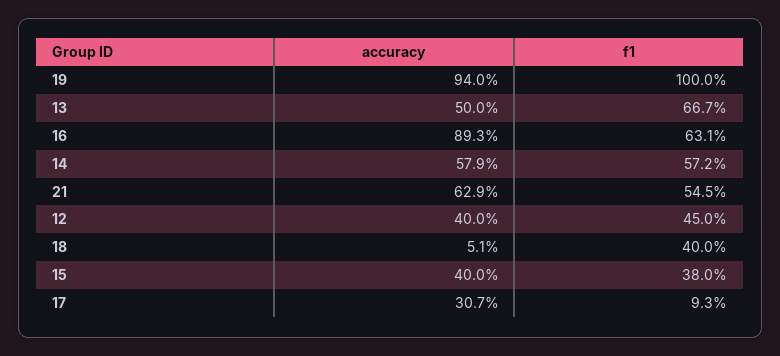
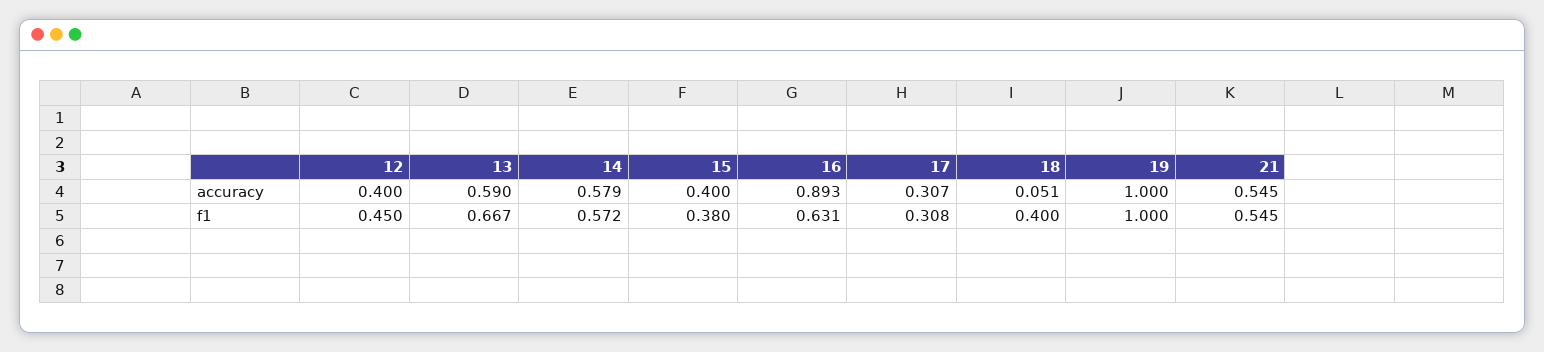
accuracy, 19: 0.94 -> 1
accuracy, 13: 0.5 -> 0.59
accuracy, 21: 0.629 -> 0.545
f1, 17: 0.093 -> 0.308

